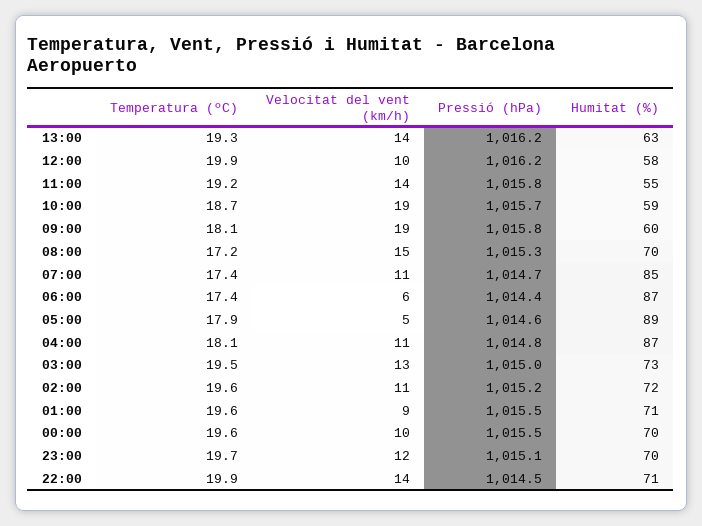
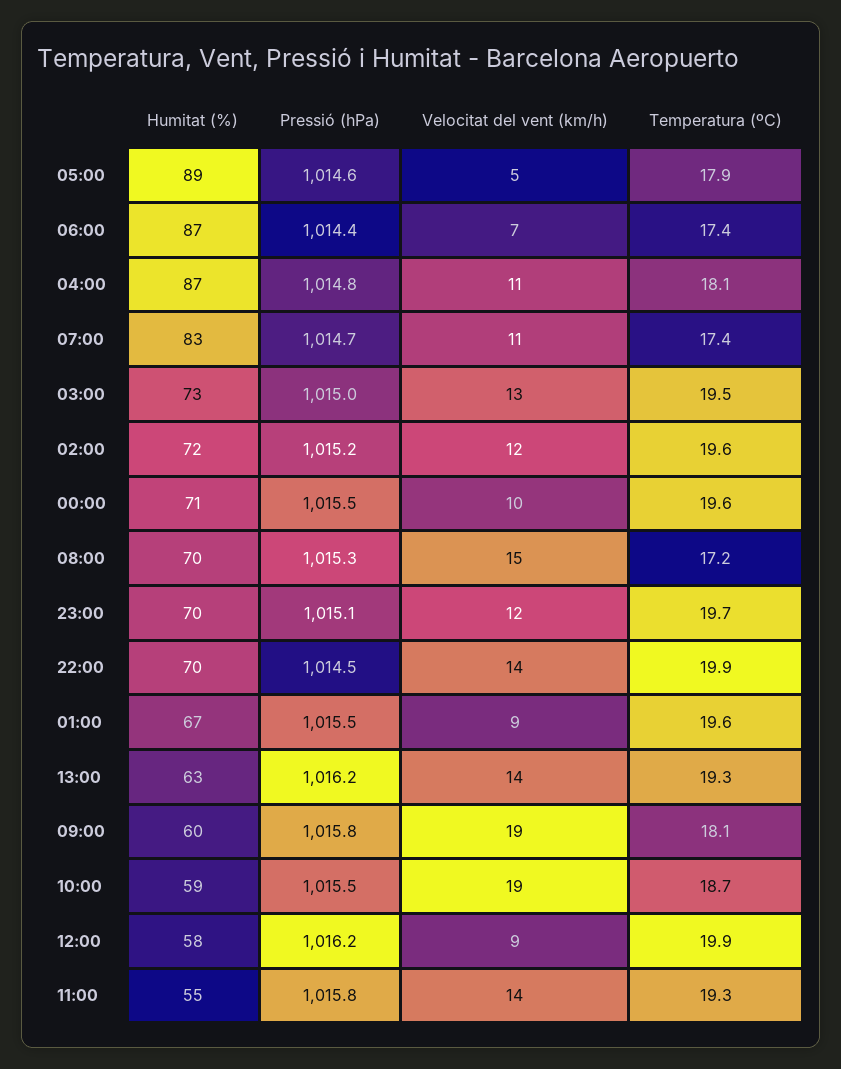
Velocitat del vent (km/h), 12:00: 10 -> 9
Temperatura (ºC), 11:00: 19.2 -> 19.3
Pressió (hPa), 10:00: 1015.7 -> 1015.5
Humitat (%), 07:00: 85 -> 83
Velocitat del vent (km/h), 06:00: 6 -> 7
Velocitat del vent (km/h), 02:00: 11 -> 12
Humitat (%), 01:00: 71 -> 67
Humitat (%), 00:00: 70 -> 71
Humitat (%), 22:00: 71 -> 70

